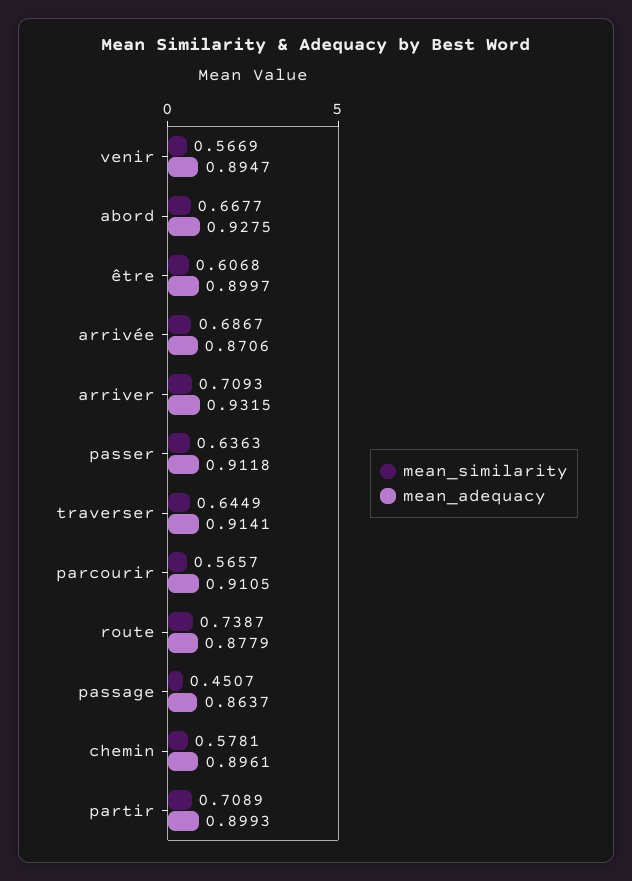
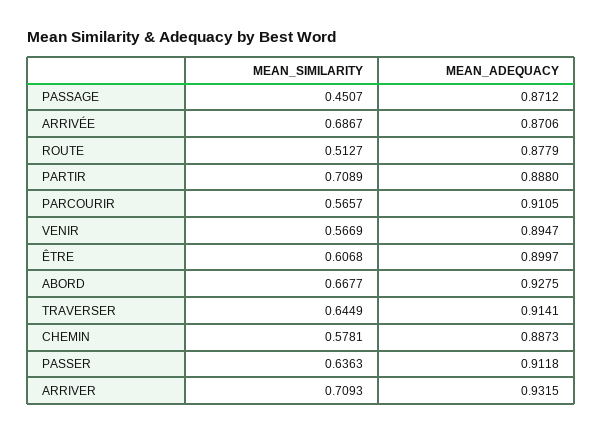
mean_similarity, route: 0.7387 -> 0.5127
mean_adequacy, passage: 0.8637 -> 0.8712
mean_adequacy, chemin: 0.8961 -> 0.8873
mean_adequacy, partir: 0.8993 -> 0.888

